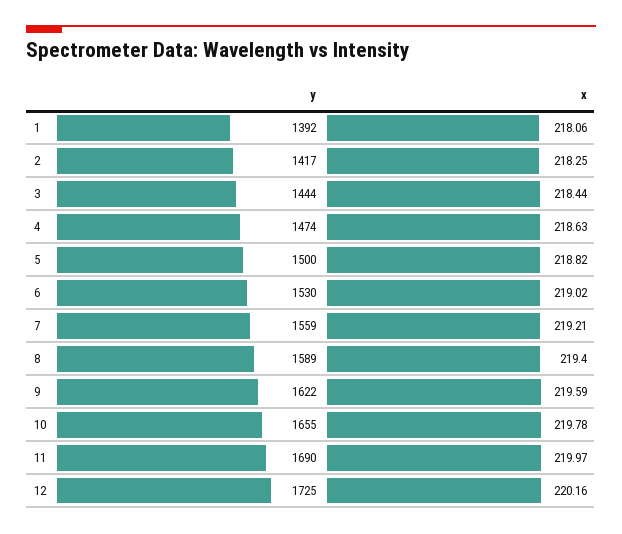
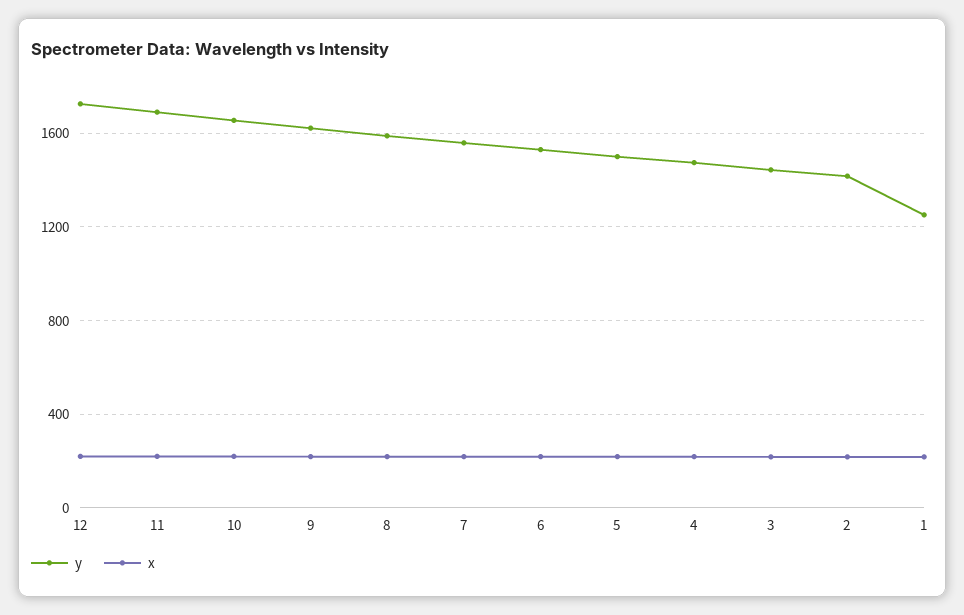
y, 1: 1392 -> 1250

